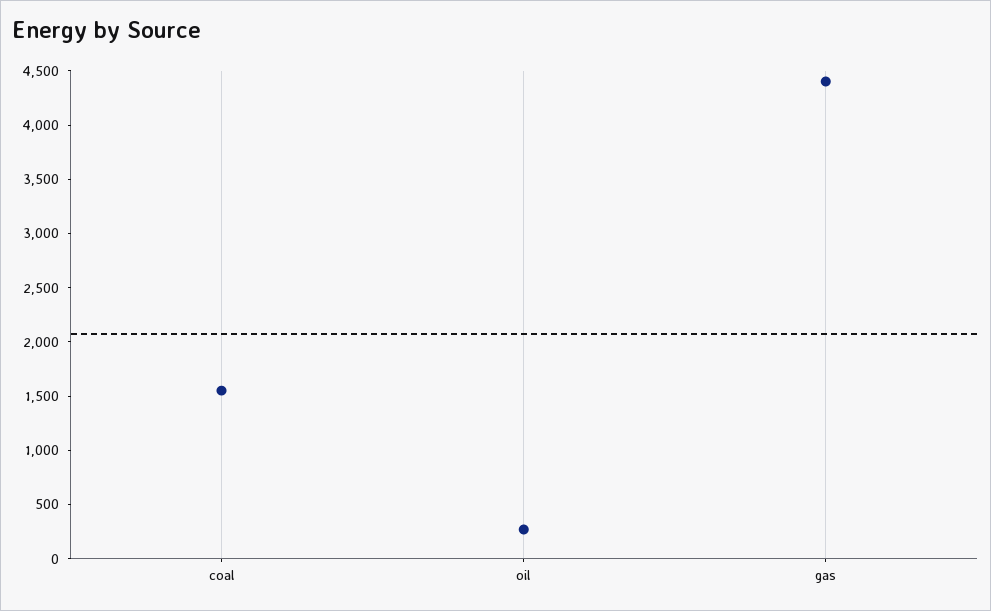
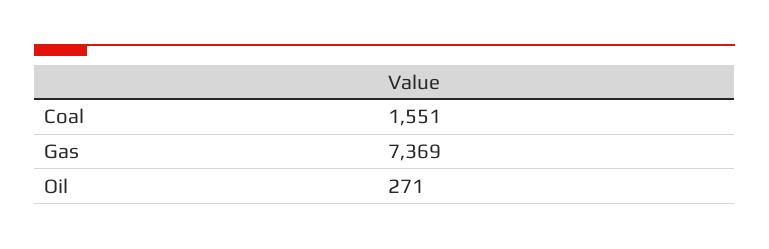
gas: 4400 -> 7369

